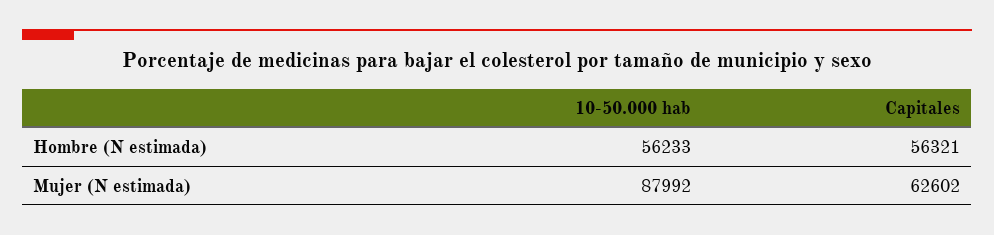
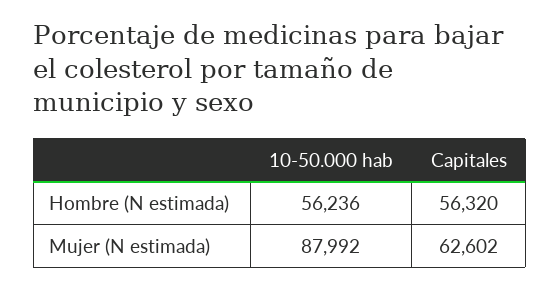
10-50.000 hab, Hombre (N estimada): 56233 -> 56236
Capitales, Hombre (N estimada): 56321 -> 56320

